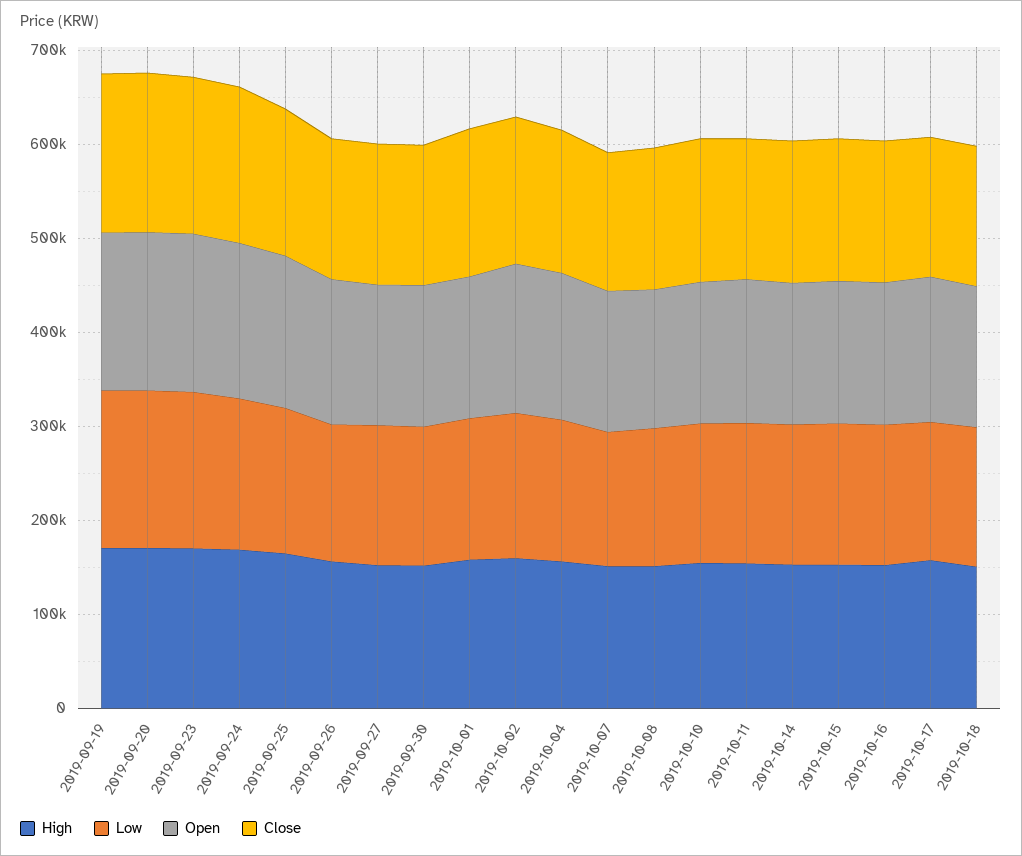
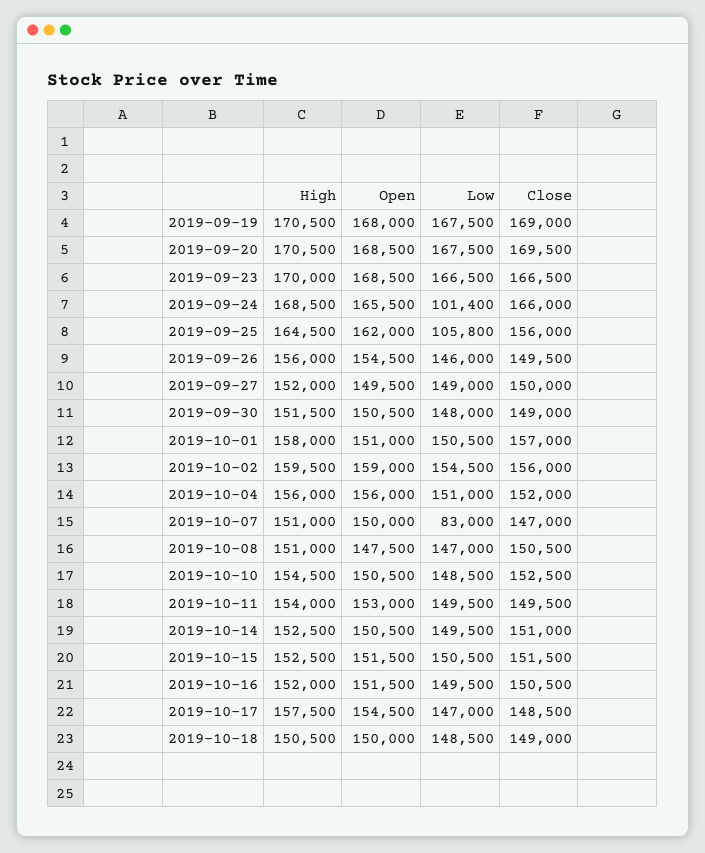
Low, 2019-09-24: 160000 -> 101400
Low, 2019-09-25: 160000 -> 105800
Low, 2019-10-07: 140000 -> 83000

